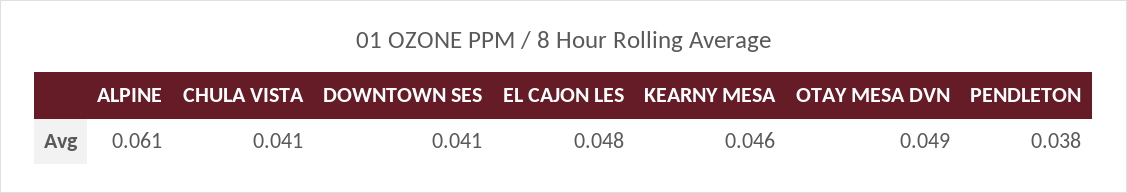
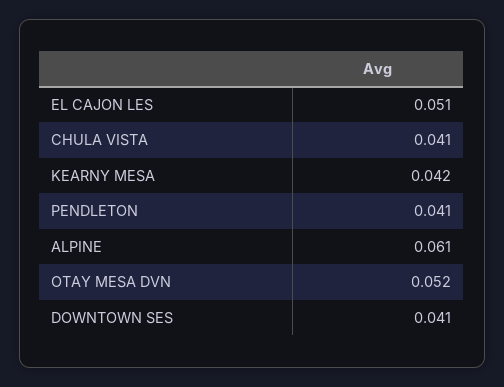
EL CAJON LES: 0.048 -> 0.051
KEARNY MESA: 0.046 -> 0.042
OTAY MESA DVN: 0.049 -> 0.052
PENDLETON: 0.038 -> 0.041

